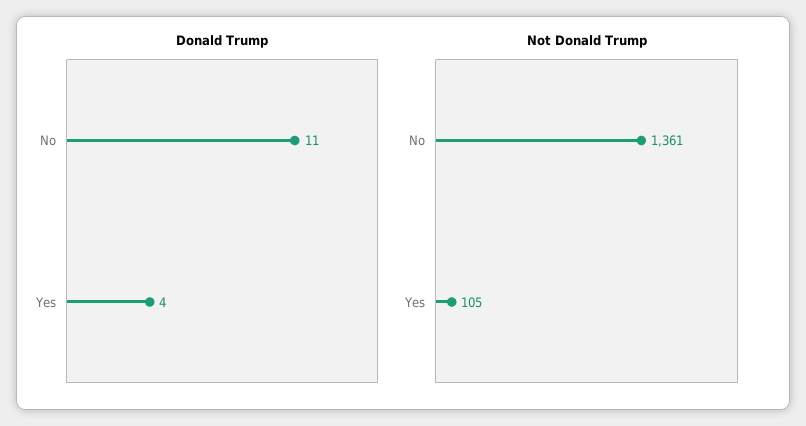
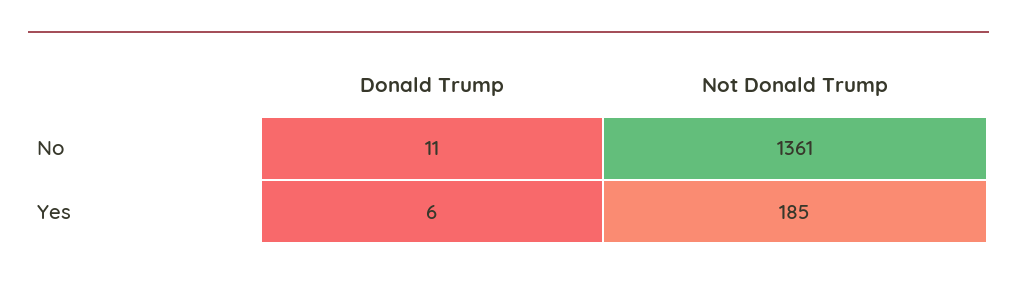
Donald Trump, Yes: 4 -> 6
Not Donald Trump, Yes: 105 -> 185

